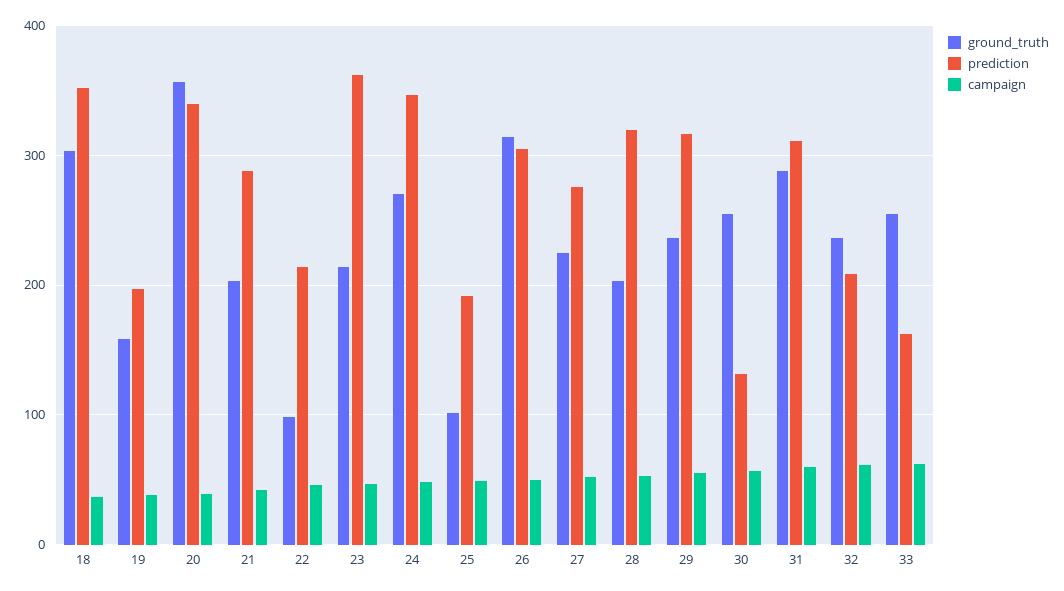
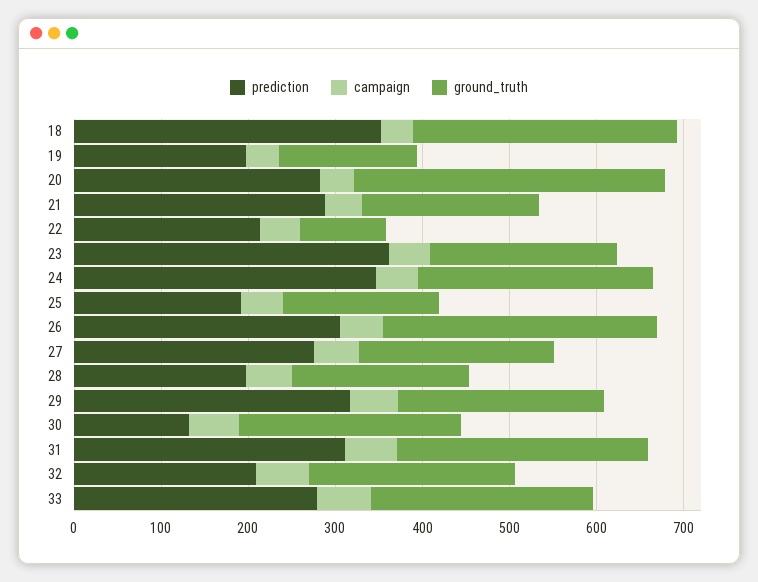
prediction, 20: 340 -> 280
ground_truth, 25: 100 -> 180
prediction, 28: 320 -> 200
prediction, 33: 160 -> 280

